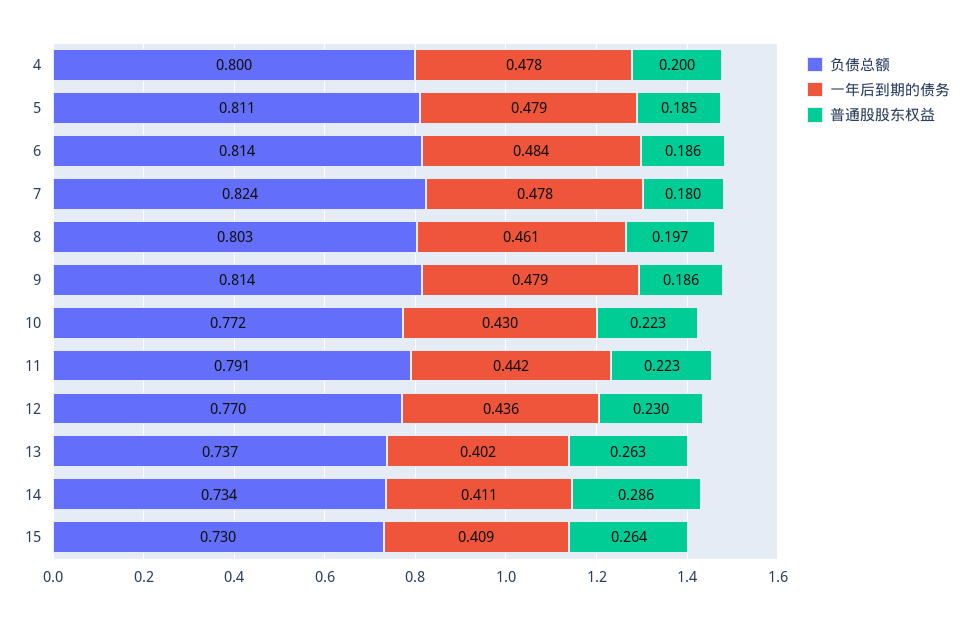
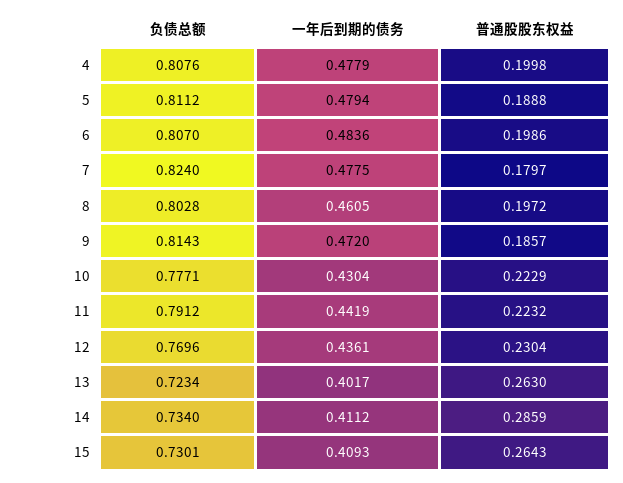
负债总额, 4: 0.8 -> 0.8076
普通股股东权益, 5: 0.185 -> 0.1888
负债总额, 6: 0.814 -> 0.807
普通股股东权益, 6: 0.186 -> 0.1986
一年后到期的债务, 9: 0.479 -> 0.472
负债总额, 10: 0.772 -> 0.7771
负债总额, 13: 0.737 -> 0.7234

